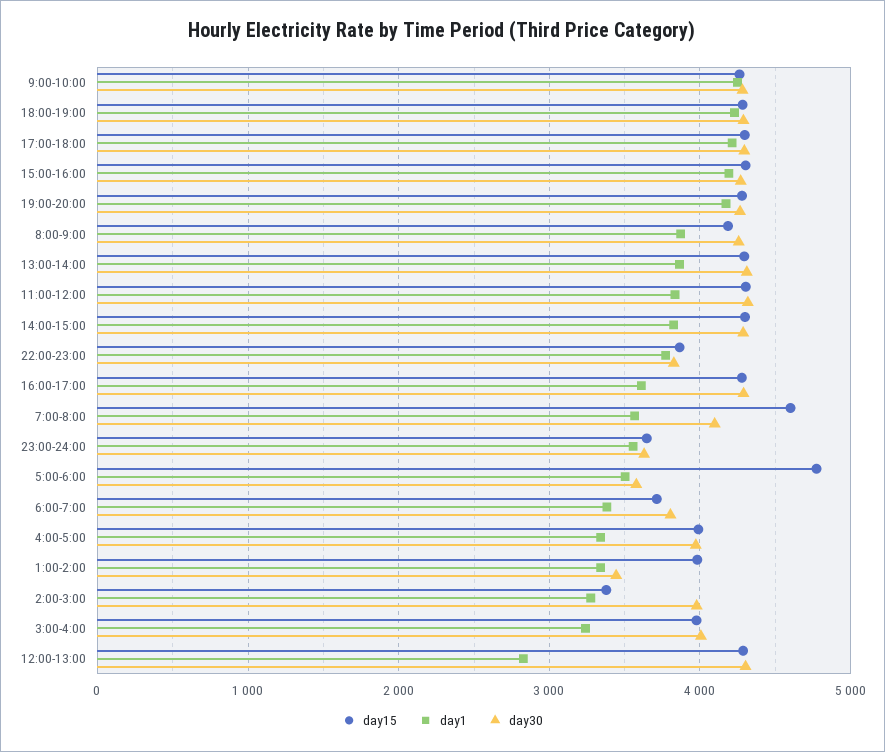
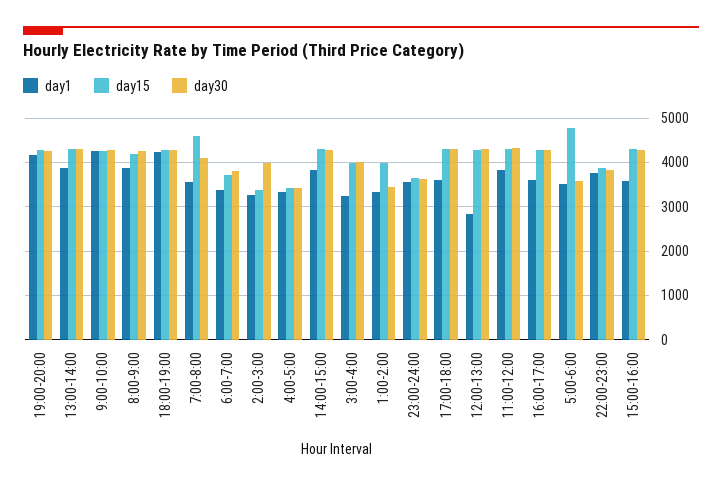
day1, 17:00-18:00: 4200 -> 3600
day1, 15:00-16:00: 4200 -> 3600
day15, 4:00-5:00: 4000 -> 3400
day30, 4:00-5:00: 4000 -> 3400

